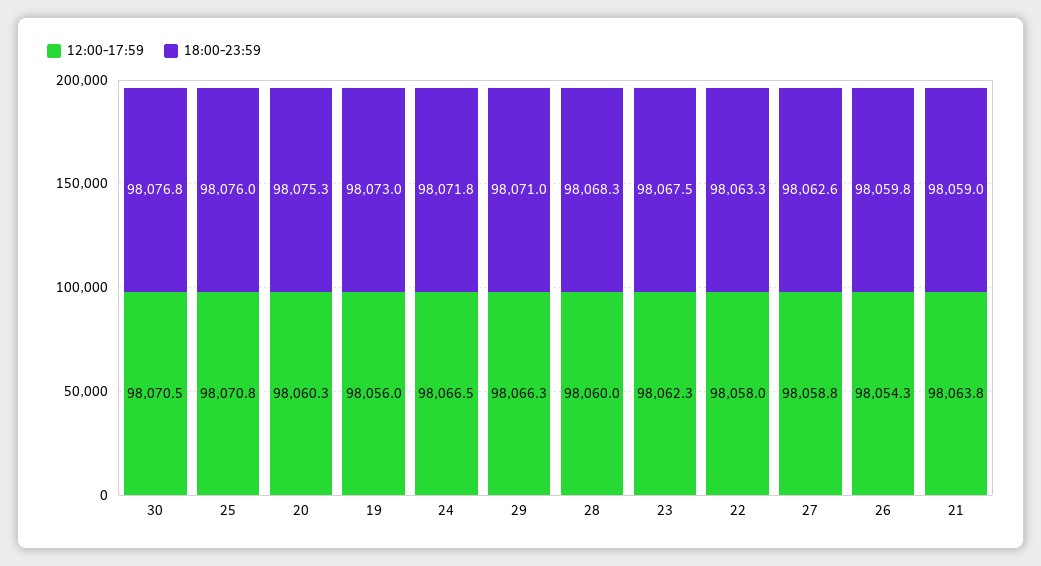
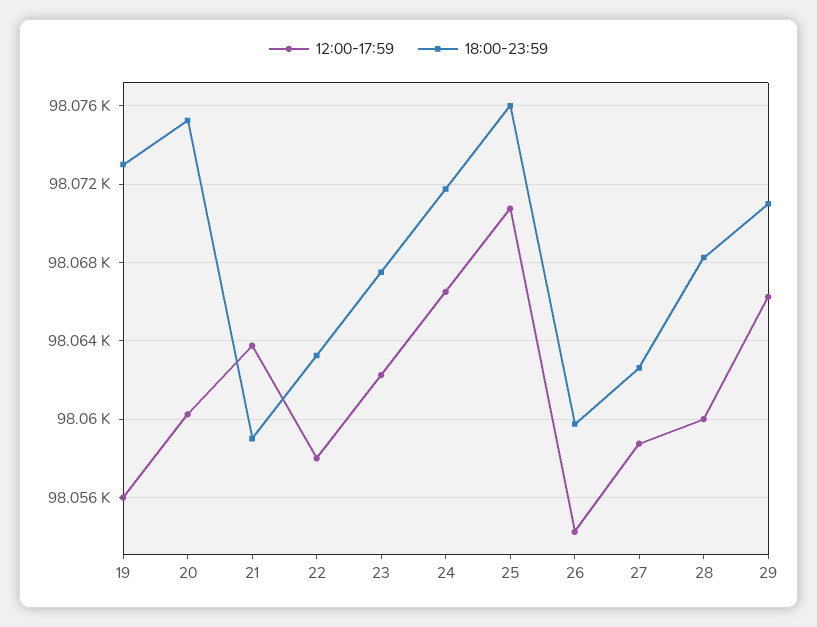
12:00-17:59, 30: 98070.5 -> none
18:00-23:59, 30: 98076.8 -> none

